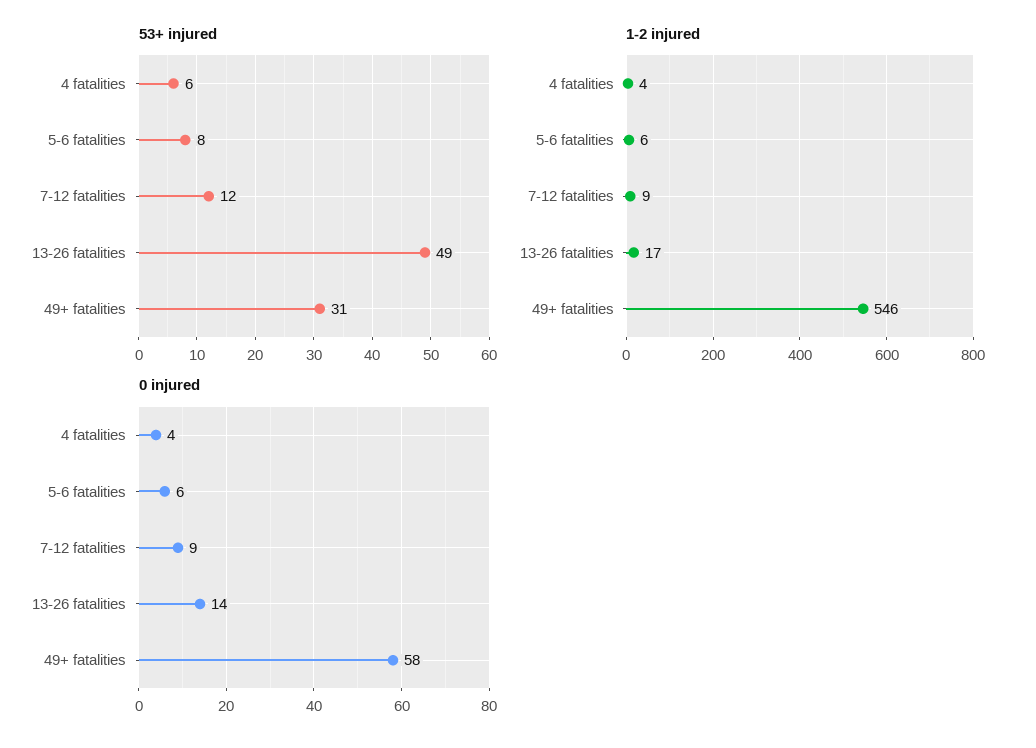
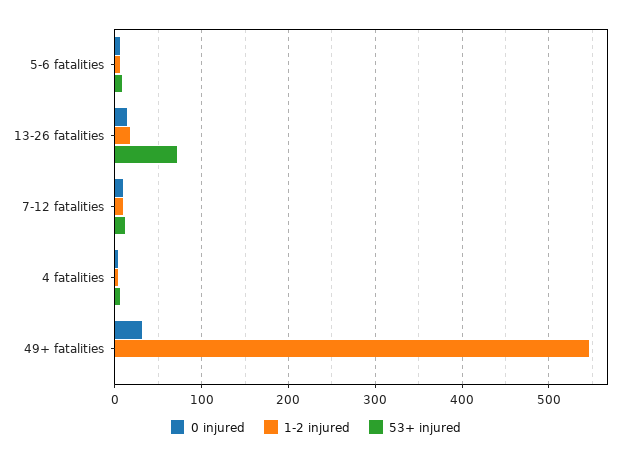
53+ injured, 13-26 fatalities: 49 -> 70
53+ injured, 49+ fatalities: 31 -> 0
0 injured, 49+ fatalities: 58 -> 30

